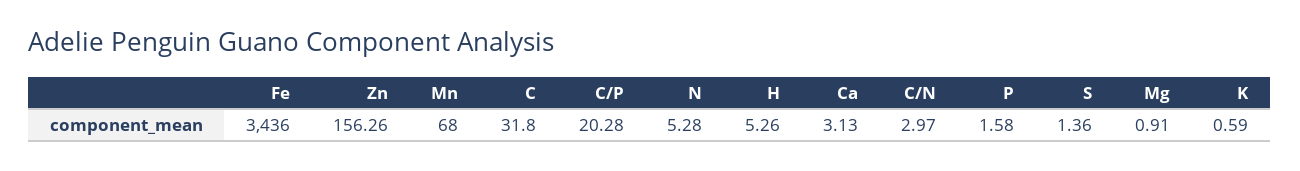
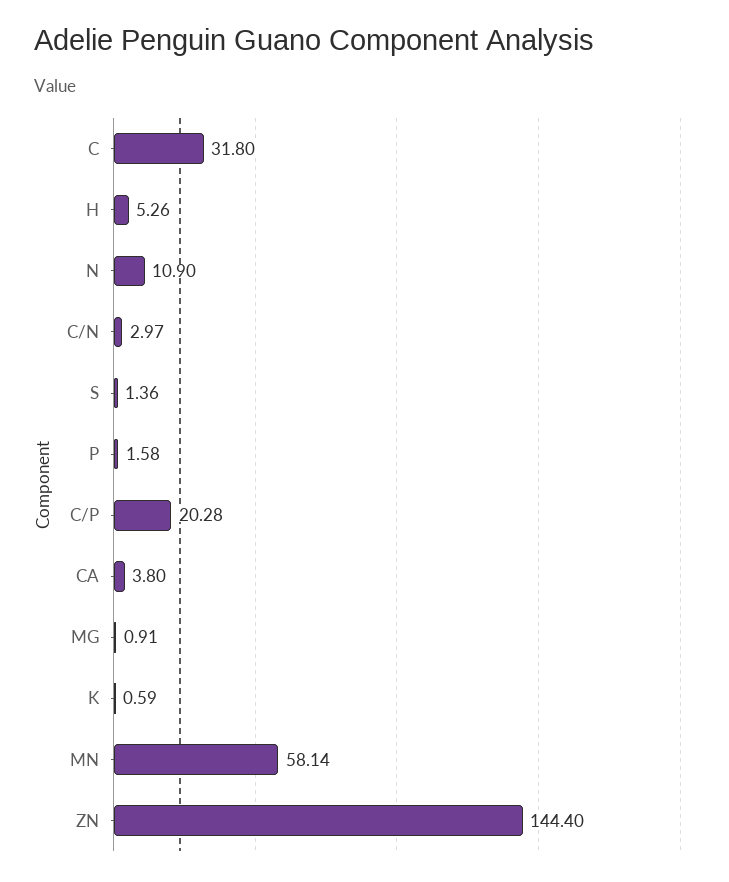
Fe: 3436 -> none
Zn: 156.26 -> 144.4
Mn: 68 -> 58.14
N: 5.28 -> 10.9
Ca: 3.13 -> 3.8

